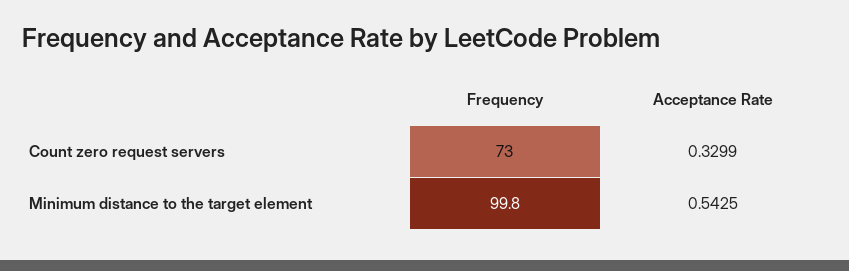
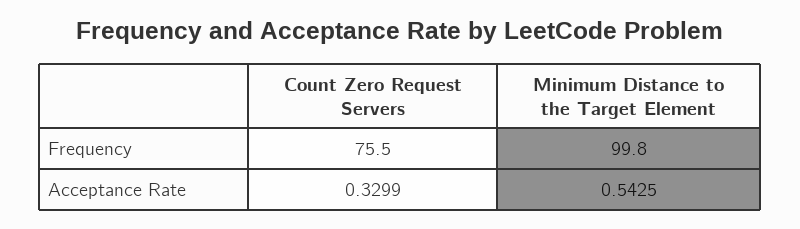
Frequency, Count zero request servers: 73 -> 75.5

